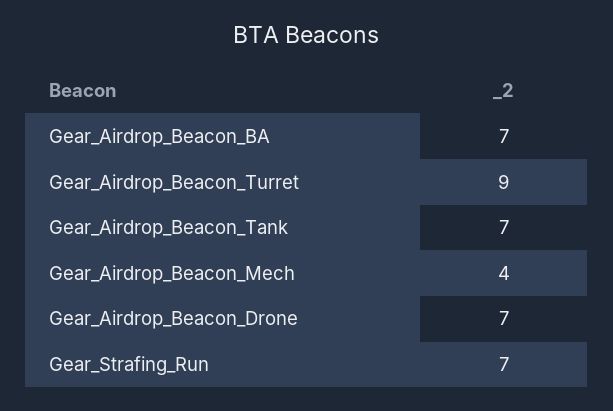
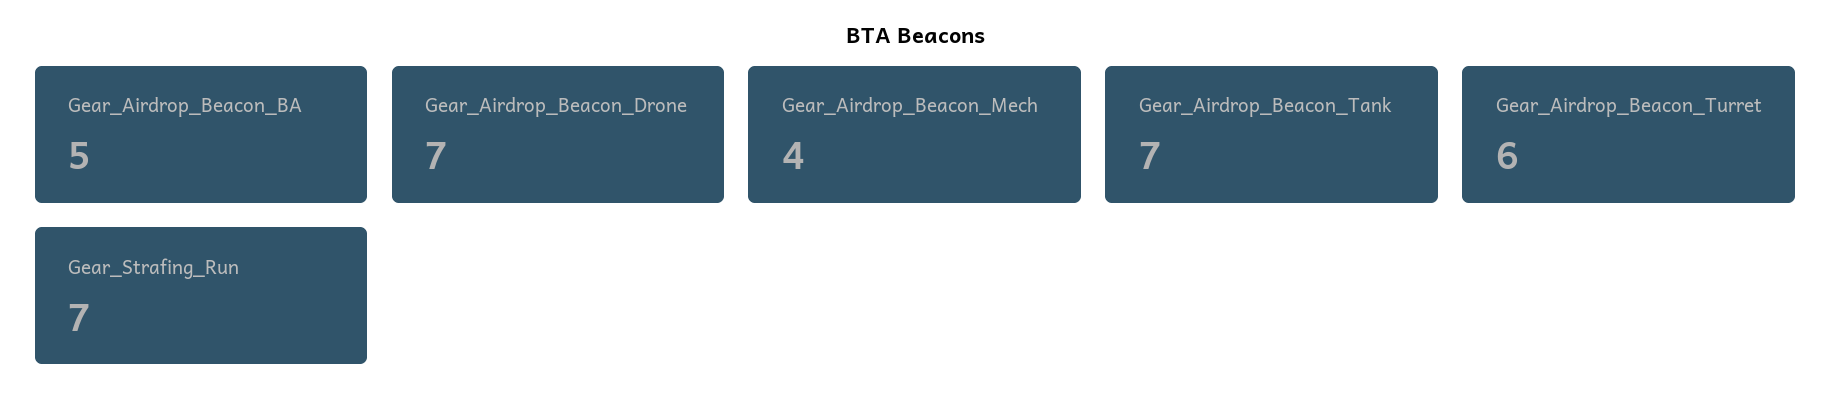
Gear_Airdrop_Beacon_BA: 7 -> 5
Gear_Airdrop_Beacon_Turret: 9 -> 6

